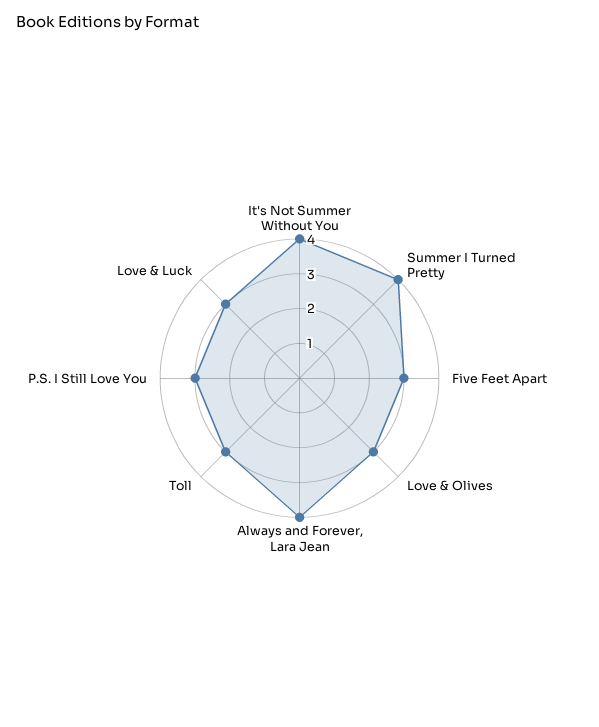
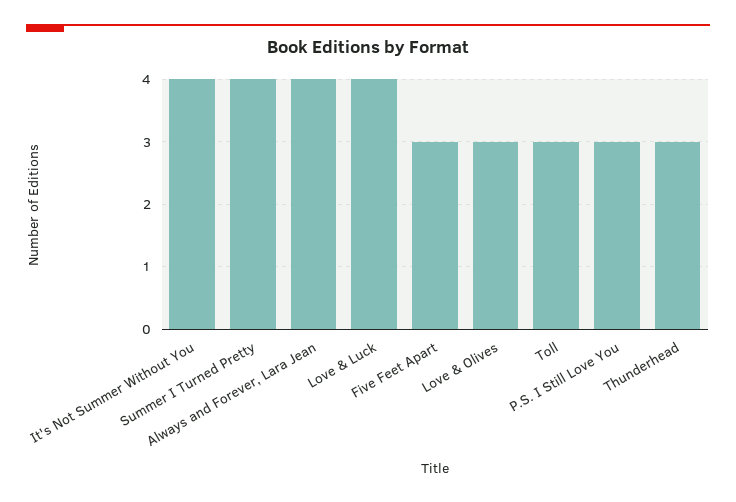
Love & Luck: 3 -> 4
Thunderhead: none -> 3

